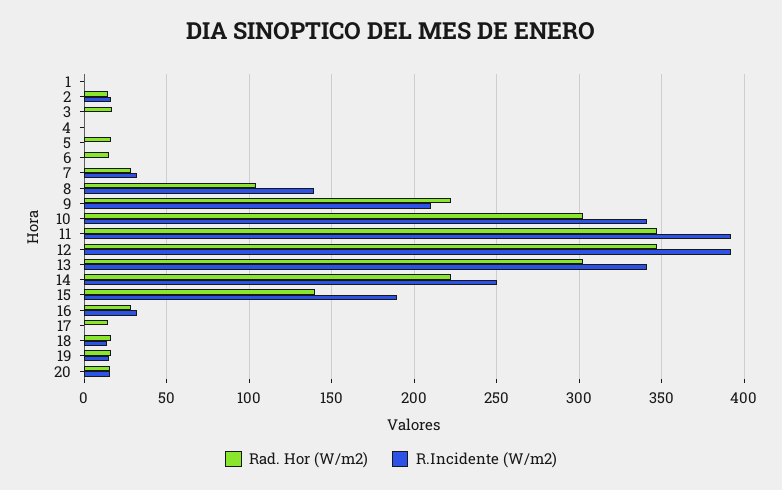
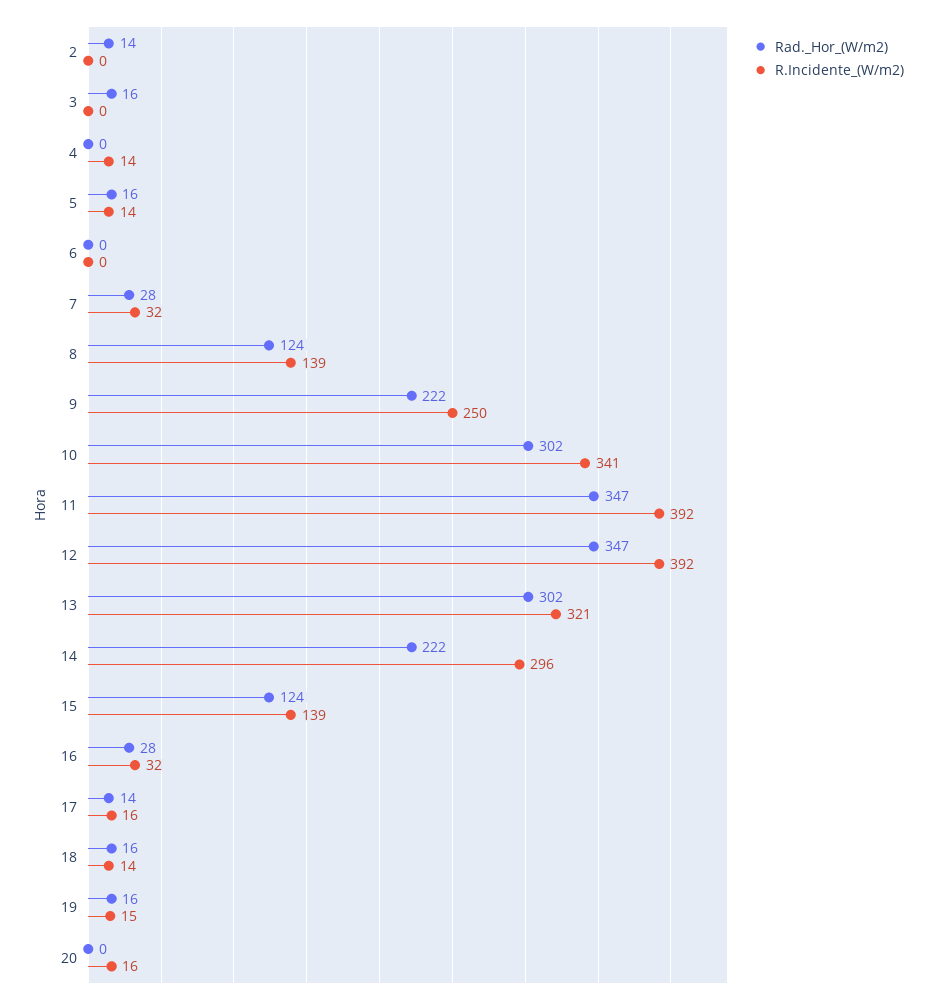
Rad. Hor (W/m2), 1: 0 -> none
R.Incidente (W/m2), 1: 0 -> none
R.Incidente (W/m2), 2: 15 -> 0
R.Incidente (W/m2), 4: 0 -> 14
R.Incidente (W/m2), 5: 0 -> 14
Rad. Hor (W/m2), 6: 15 -> 0
Rad. Hor (W/m2), 8: 105 -> 124
R.Incidente (W/m2), 9: 210 -> 250
R.Incidente (W/m2), 13: 340 -> 321
R.Incidente (W/m2), 14: 250 -> 296
Rad. Hor (W/m2), 15: 140 -> 124
R.Incidente (W/m2), 15: 190 -> 139
R.Incidente (W/m2), 17: 0 -> 16
Rad. Hor (W/m2), 20: 15 -> 0

